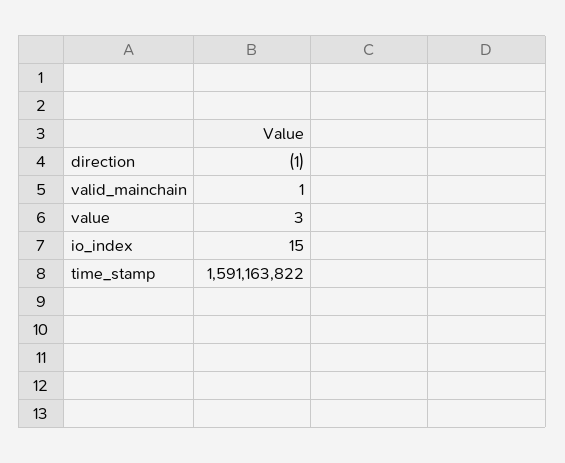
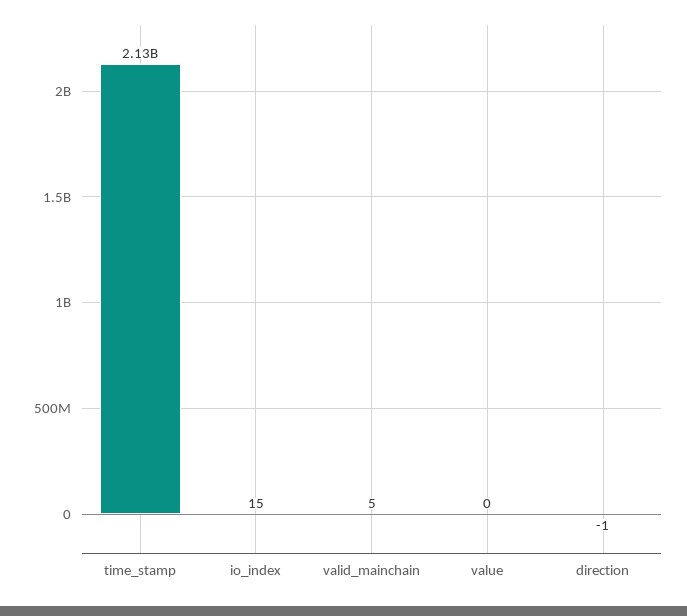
valid_mainchain: 1 -> 5
value: 3 -> 0
time_stamp: 1591163822 -> 2130000000

